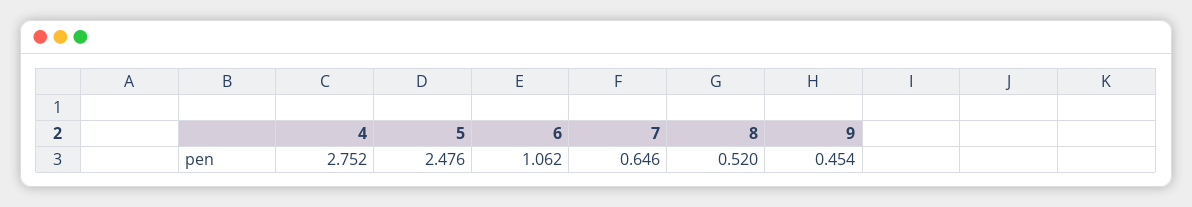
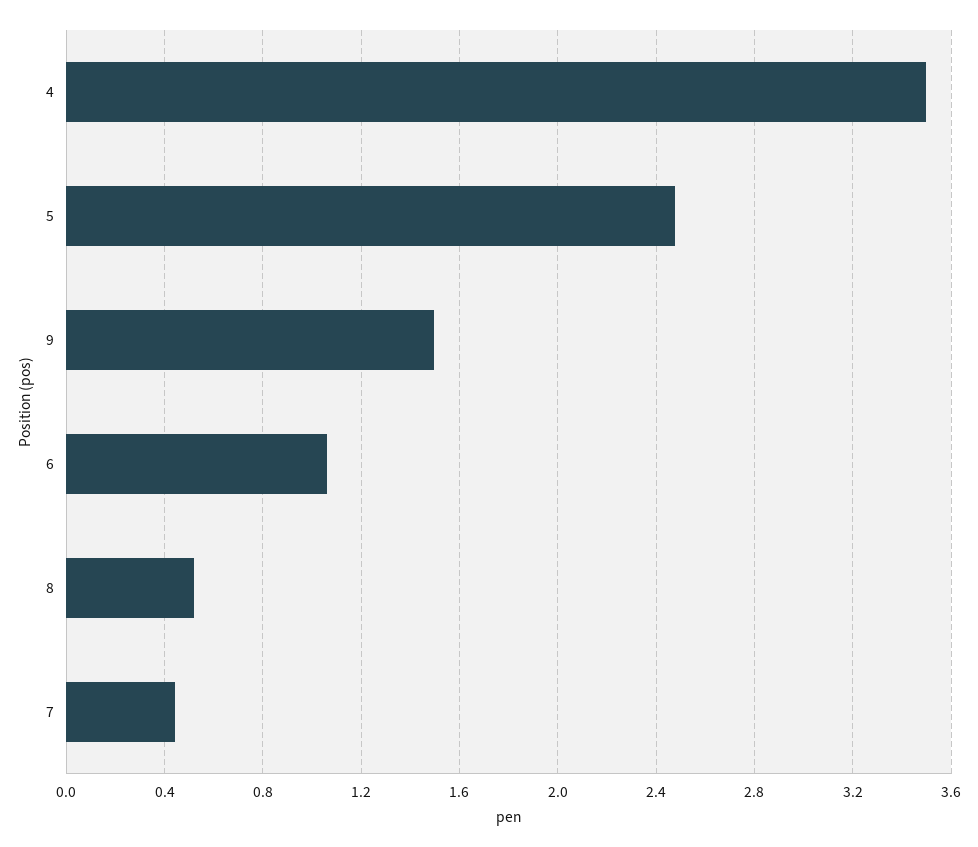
4: 2.752 -> 3.5
7: 0.646 -> 0.45
9: 0.454 -> 1.5

